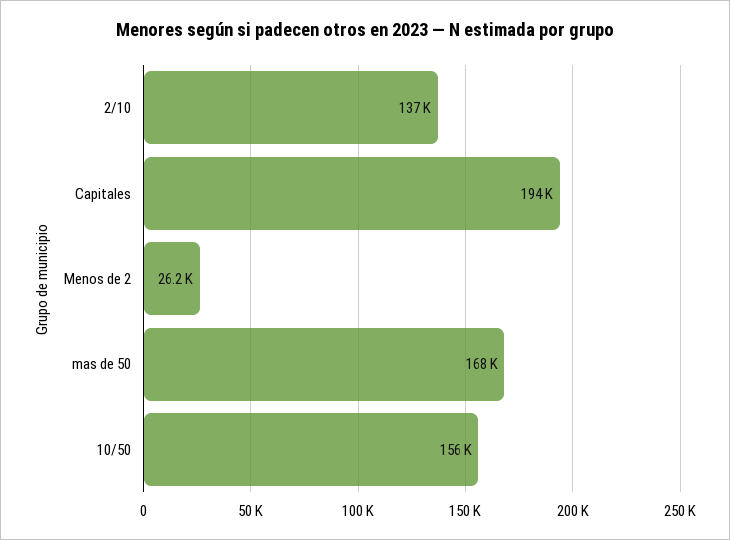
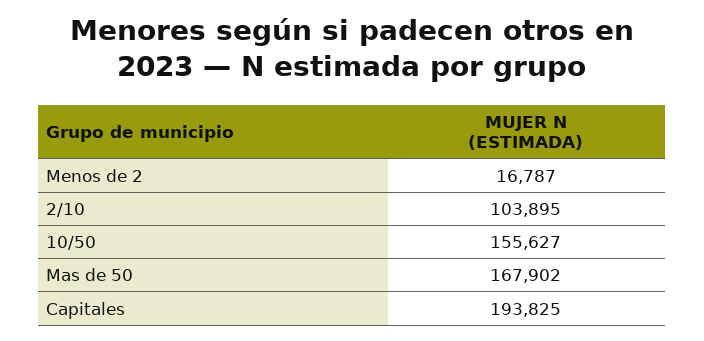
2/10: 137000 -> 103895
Menos de 2: 26200 -> 16787

